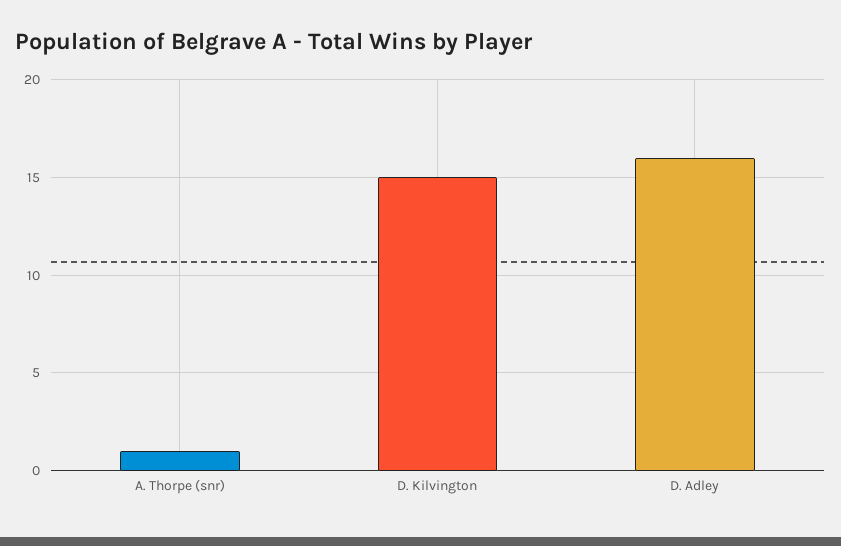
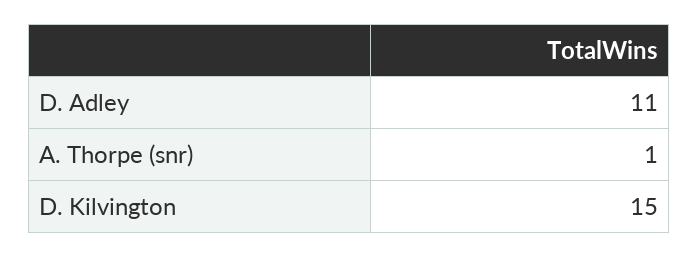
D. Adley: 16 -> 11

